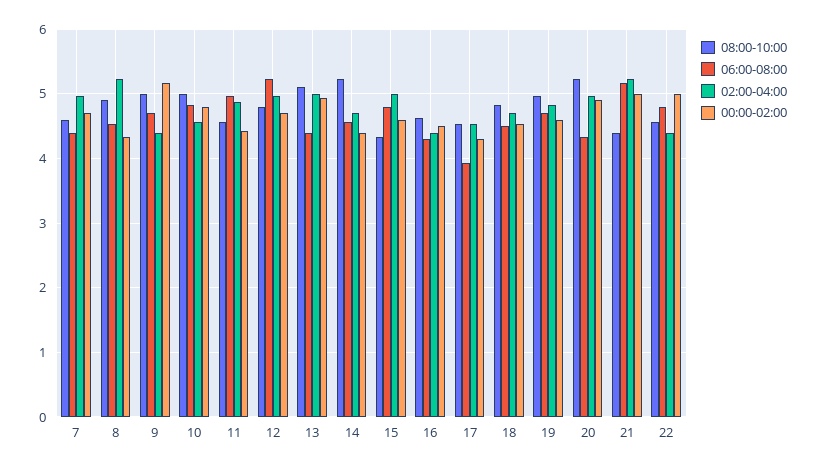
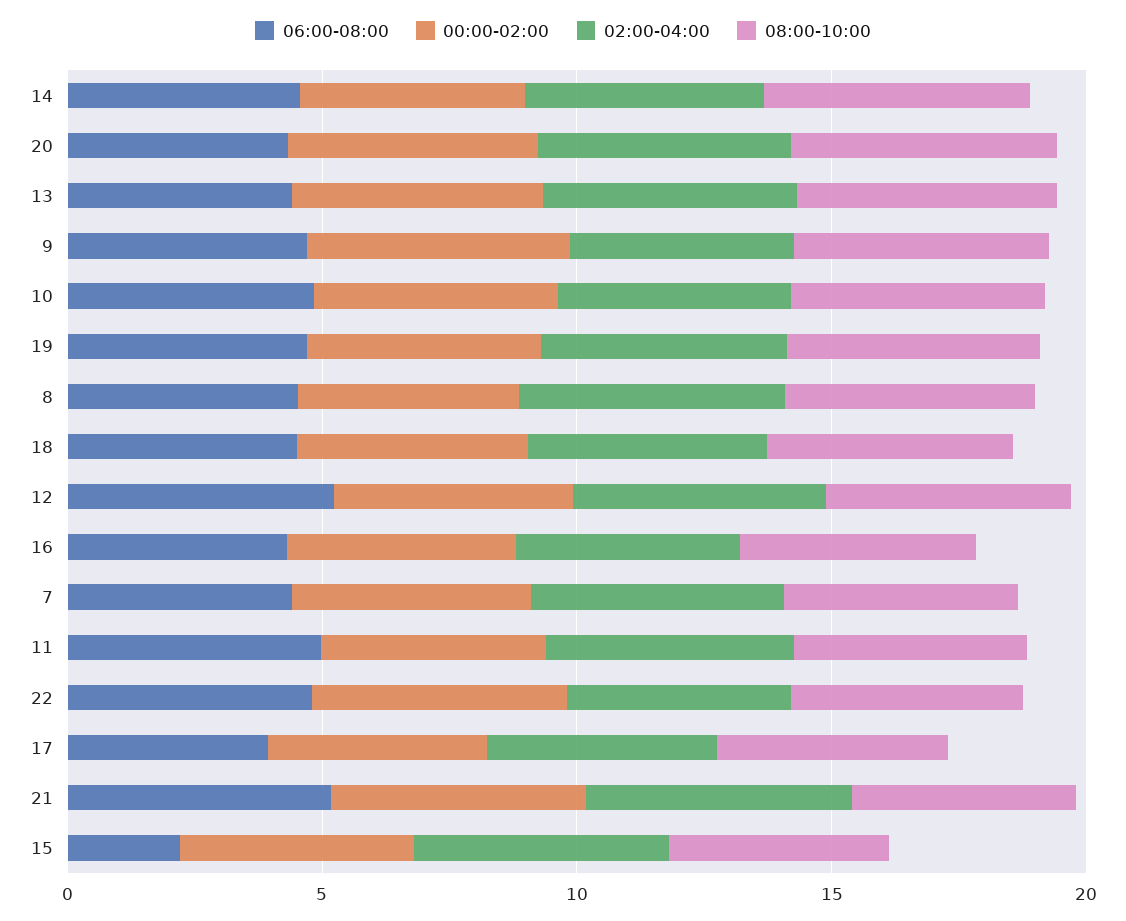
06:00-08:00, 15: 4.8 -> 2

